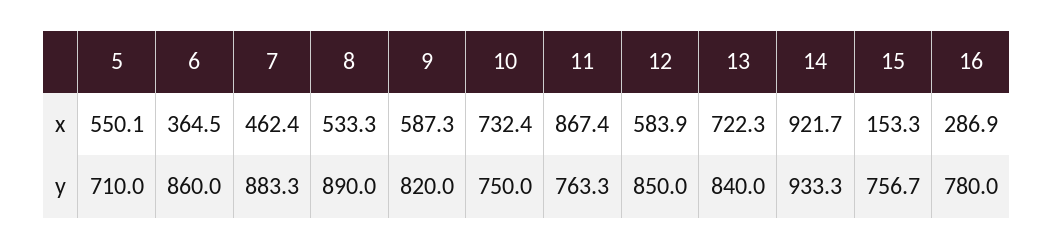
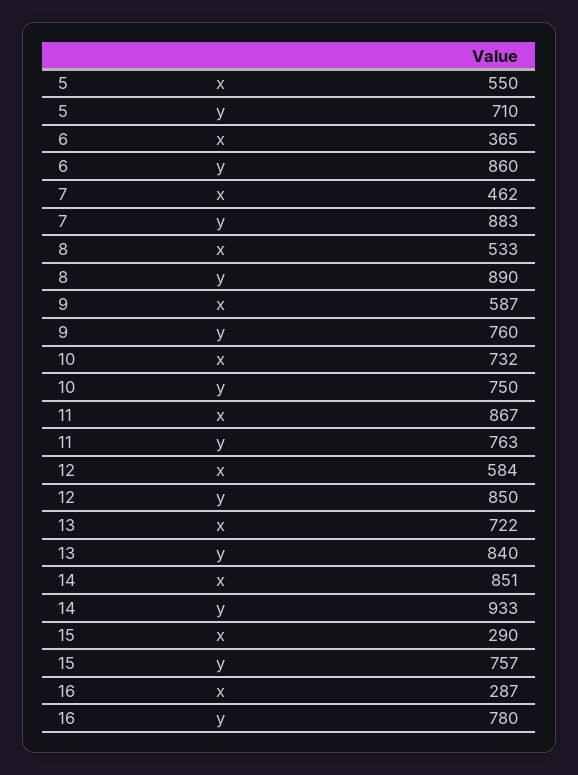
14, x: 921.7 -> 851
15, x: 153.3 -> 290
9, y: 820 -> 760

